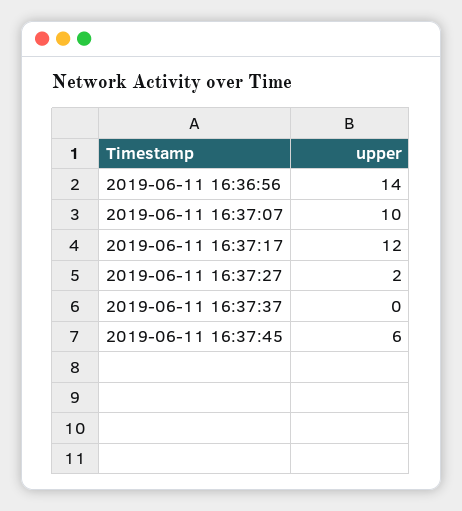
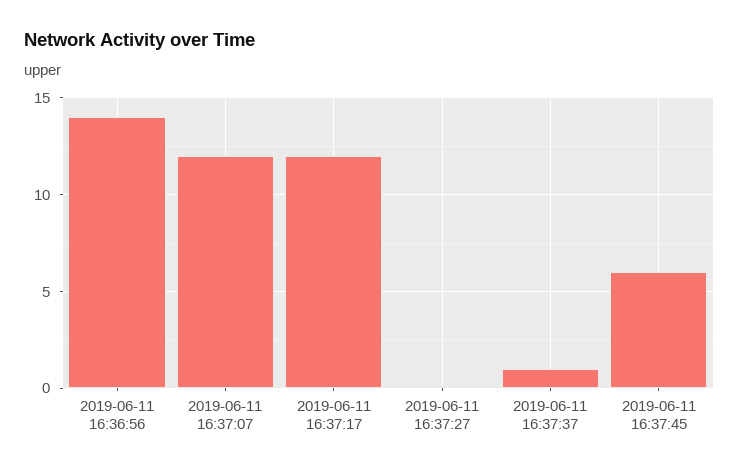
2019-06-11 16:37:07: 10 -> 12
2019-06-11 16:37:27: 2 -> 0
2019-06-11 16:37:37: 0 -> 1

